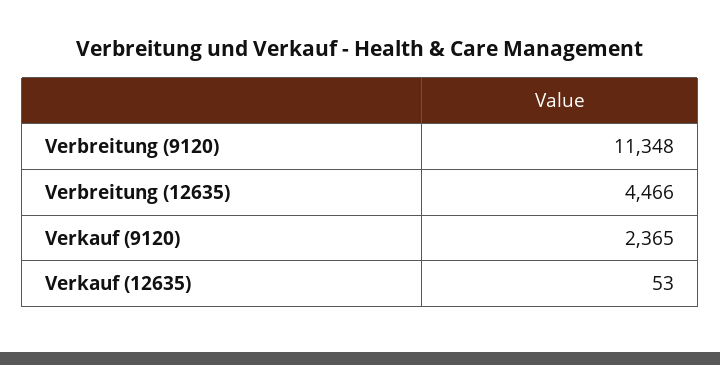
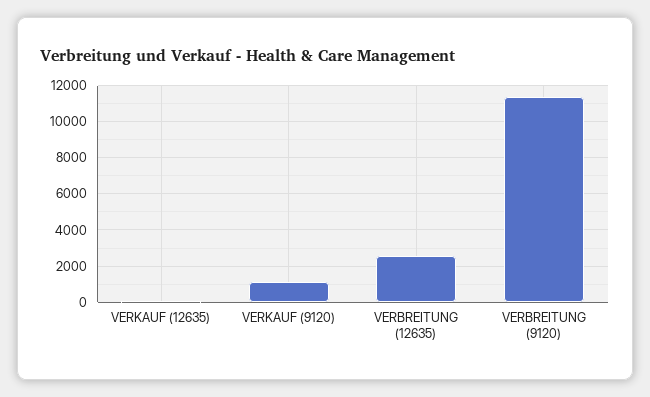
Verbreitung (12635): 4466 -> 2500
Verkauf (9120): 2365 -> 1000

